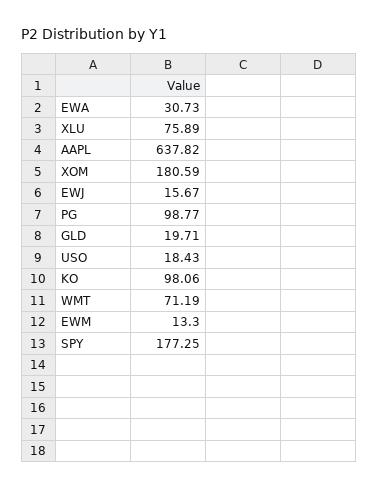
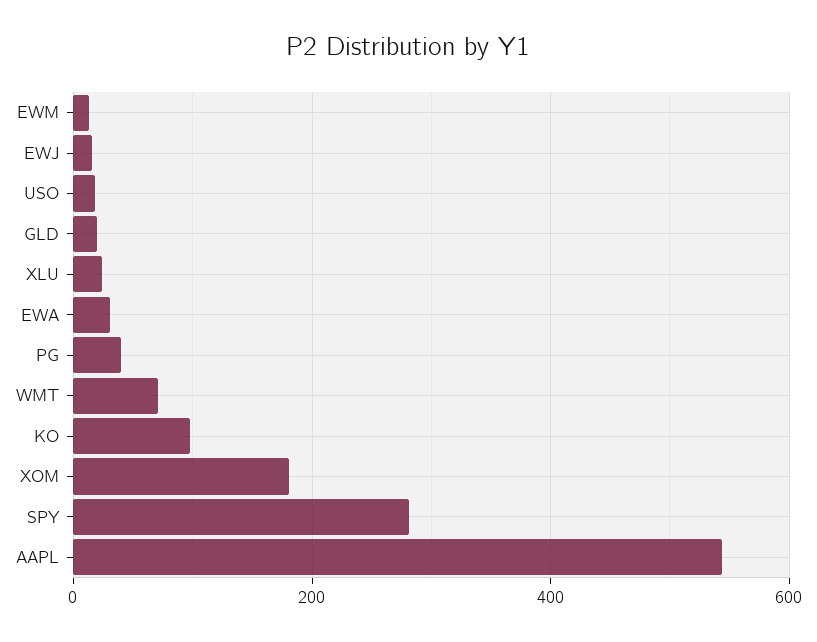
XLU: 75.89 -> 20
AAPL: 637.82 -> 540
PG: 98.77 -> 40
SPY: 177.25 -> 280

